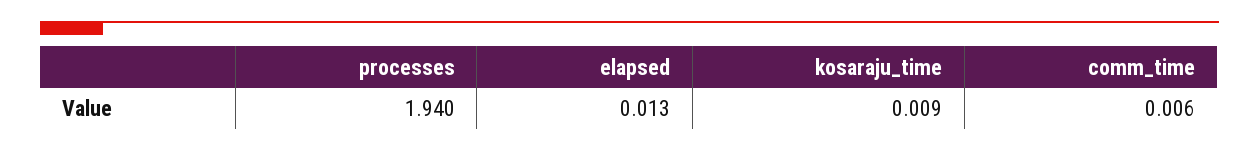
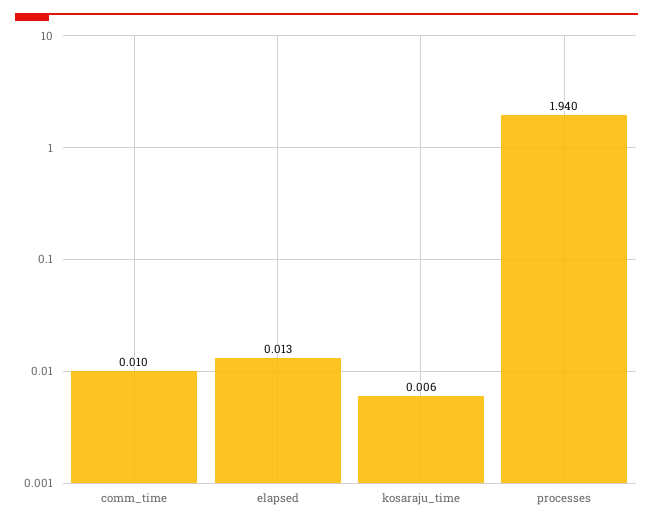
kosaraju_time: 0.009 -> 0.006
comm_time: 0.006 -> 0.01

